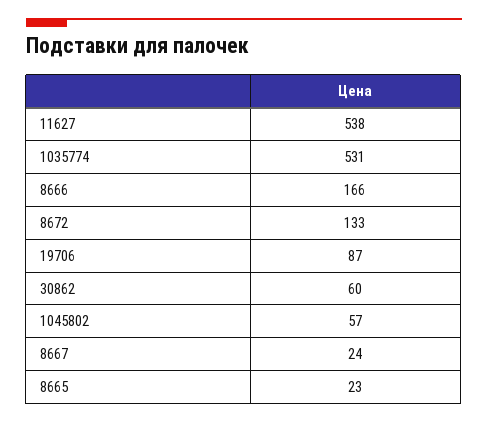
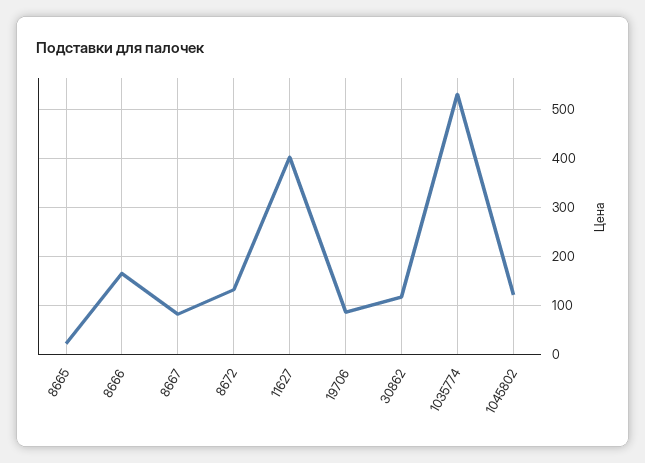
11627: 538 -> 400
30862: 60 -> 120
1045802: 57 -> 120
8667: 24 -> 80

